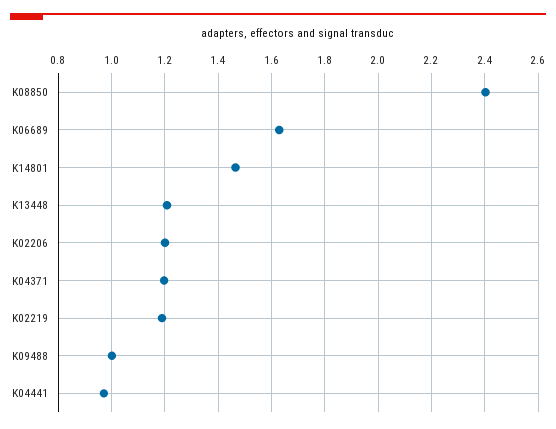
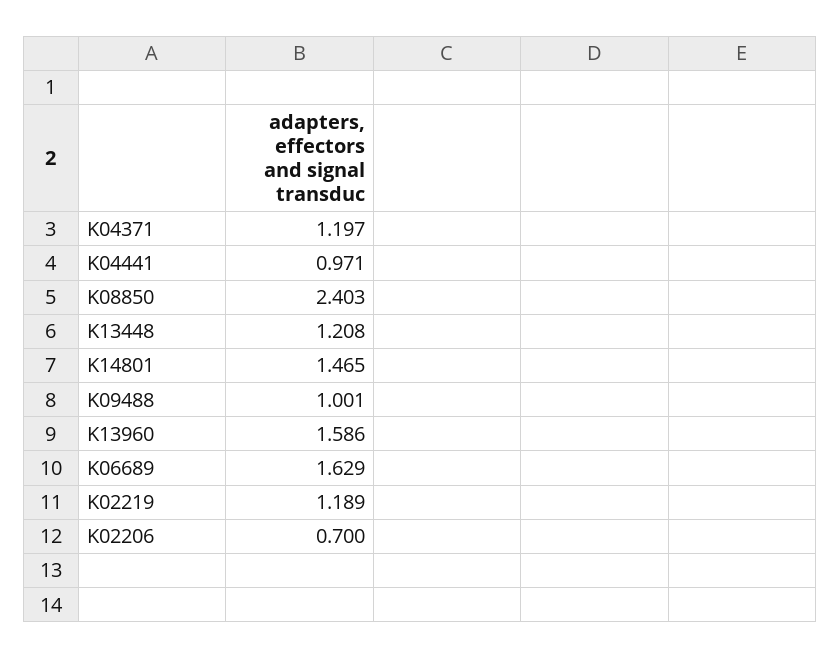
K02206: 1.2 -> 0.7
K13960: none -> 1.586

